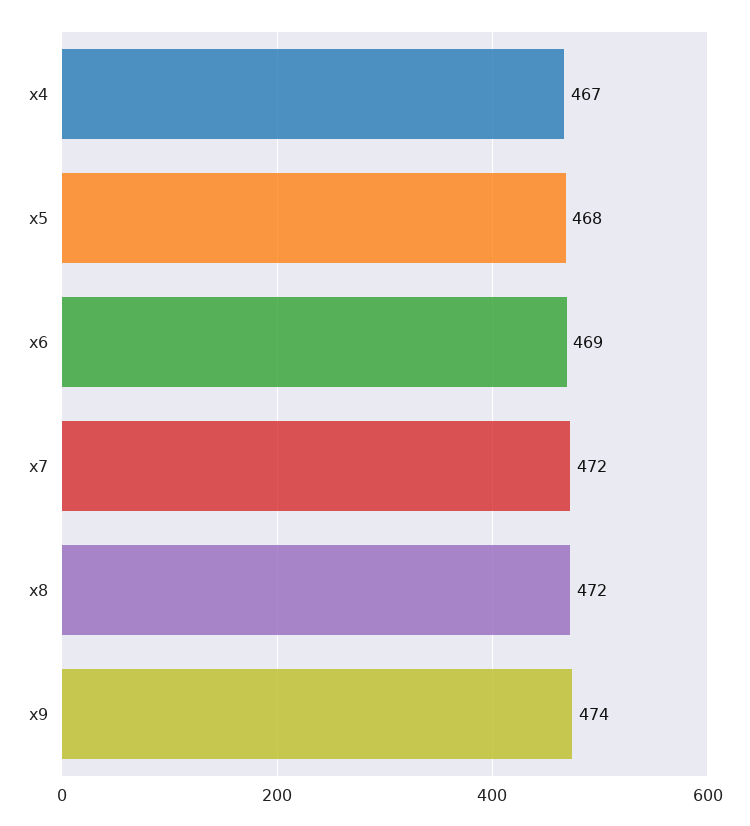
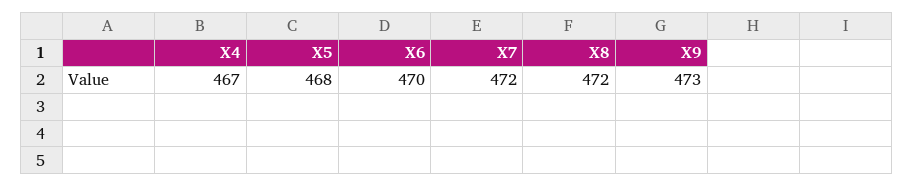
x6: 469 -> 470
x9: 474 -> 473

